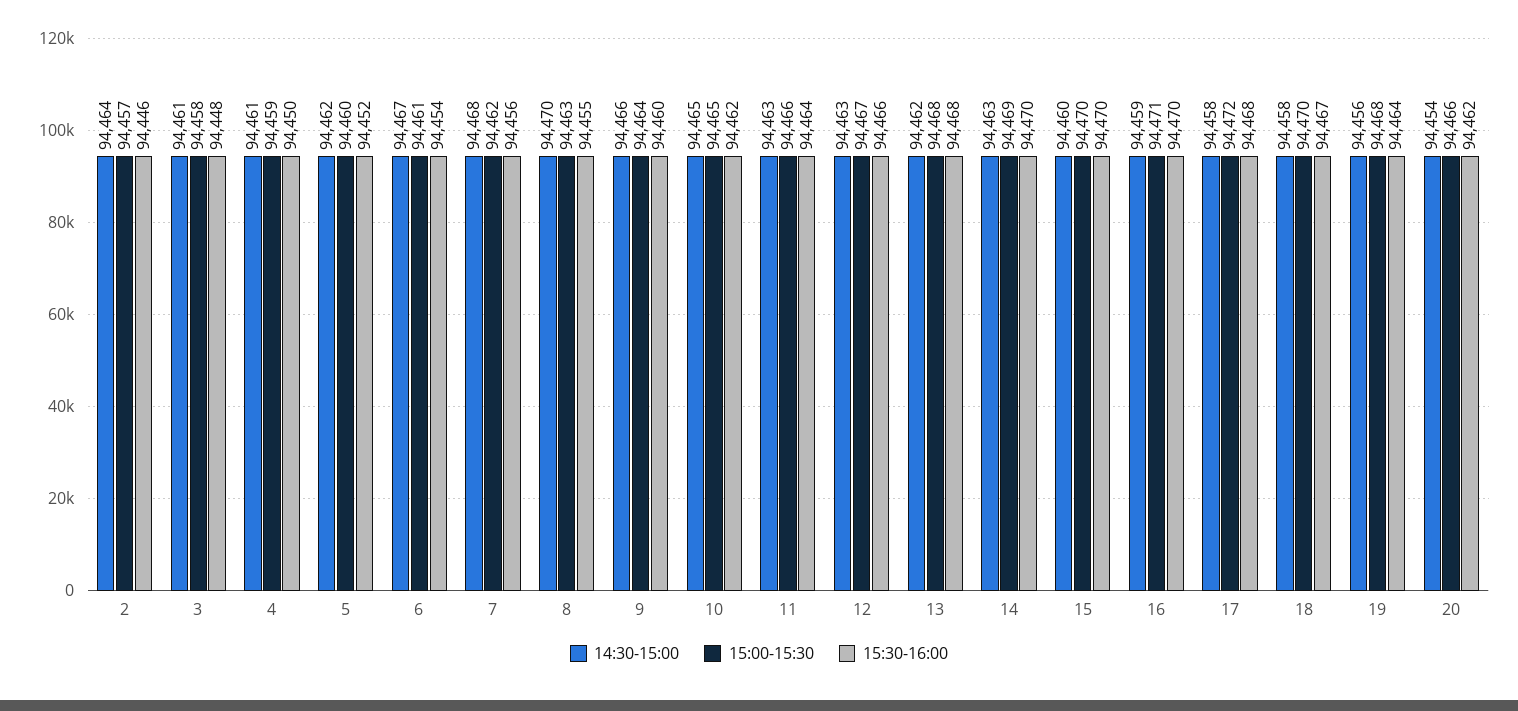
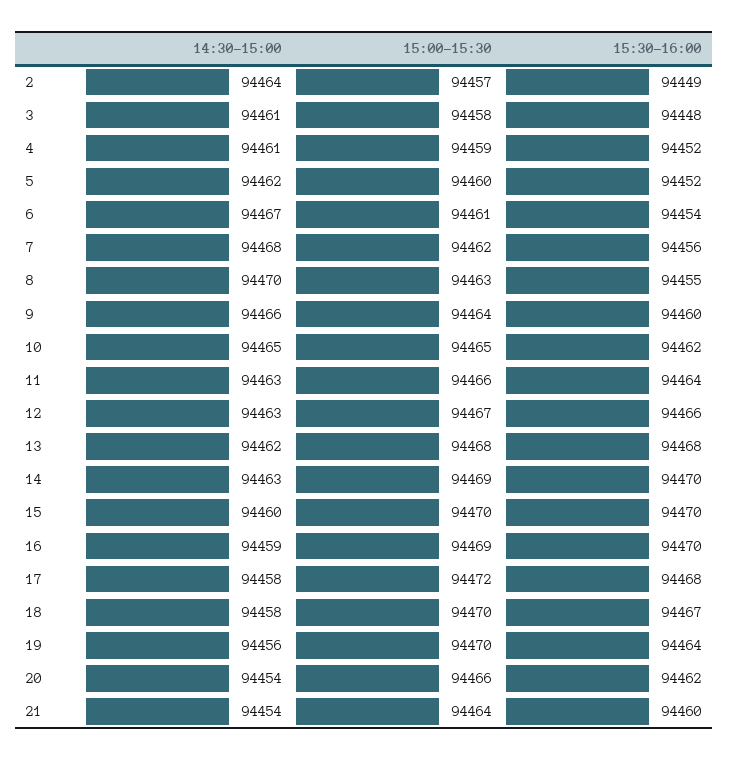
15:30-16:00, 2: 94446 -> 94449
15:30-16:00, 4: 94450 -> 94452
15:00-15:30, 16: 94471 -> 94469
15:00-15:30, 19: 94468 -> 94470
14:30-15:00, 21: none -> 94454
15:00-15:30, 21: none -> 94464
15:30-16:00, 21: none -> 94460

